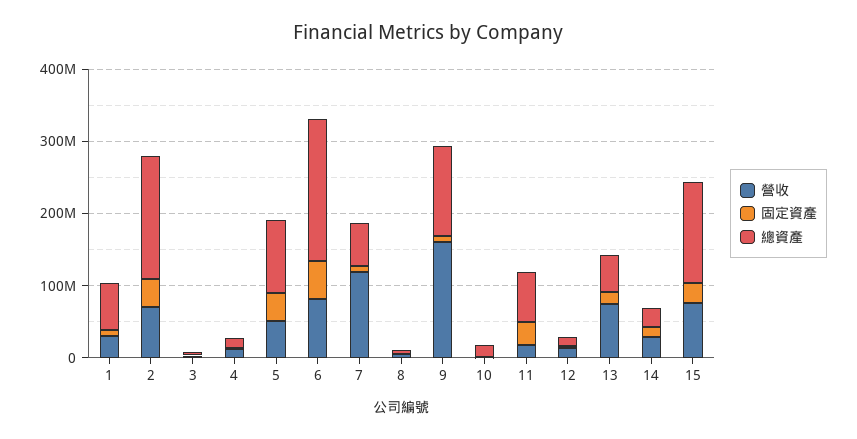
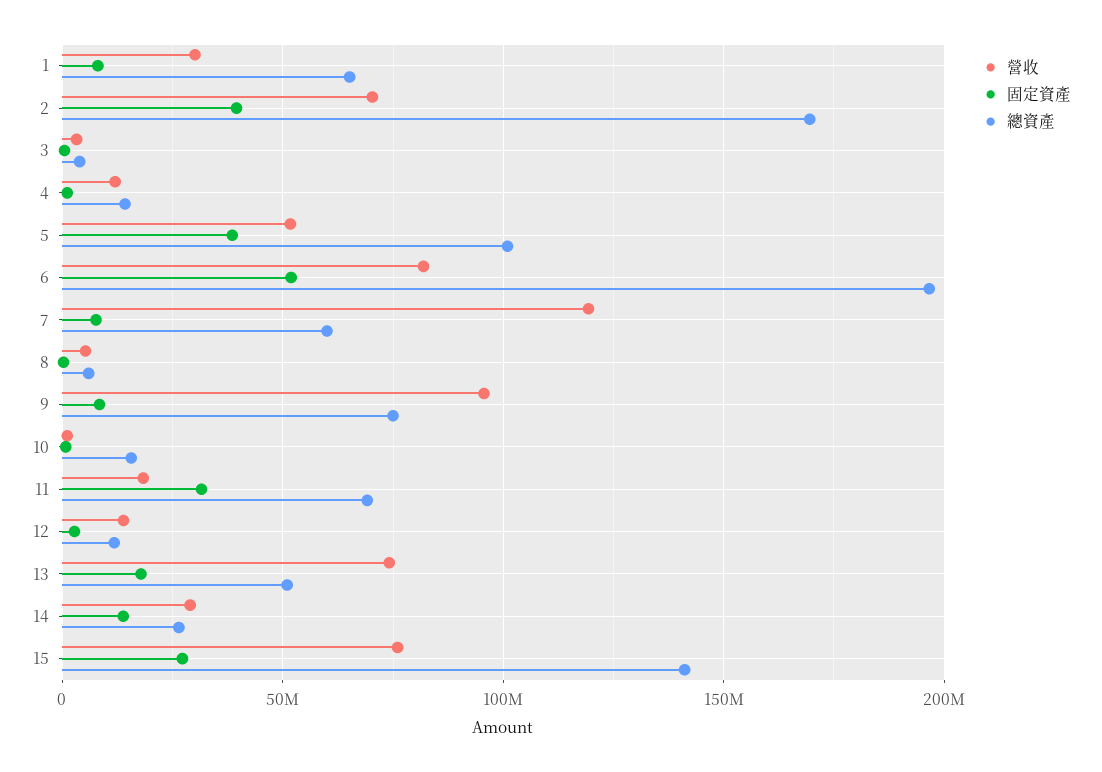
營收, 9: 160000000 -> 95000000
總資產, 9: 120000000 -> 75000000

